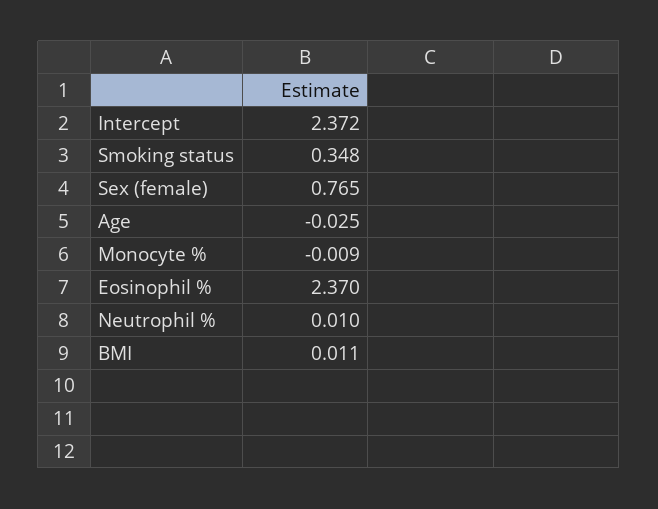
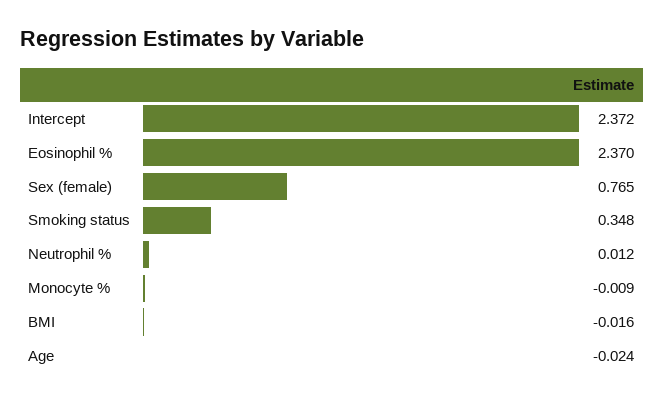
Age: -0.025 -> -0.024
Neutrophil %: 0.01 -> 0.012
BMI: 0.011 -> -0.016

